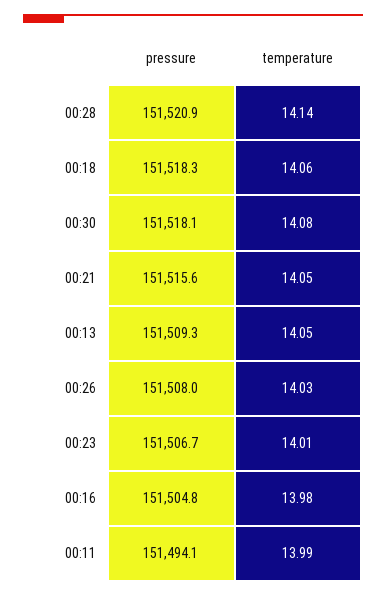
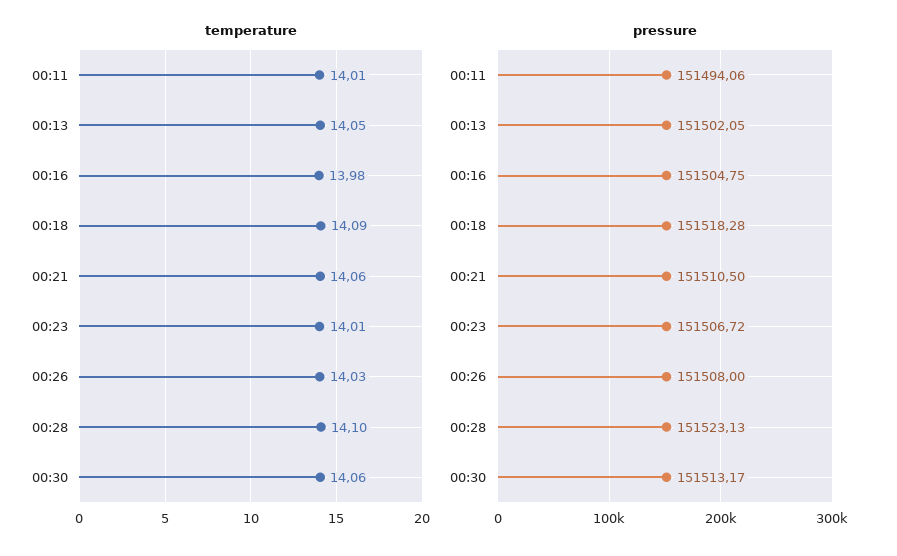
pressure, 00:28: 151520.9 -> 151523.13
temperature, 00:28: 14.14 -> 14.1
temperature, 00:18: 14.06 -> 14.09
pressure, 00:30: 151518.1 -> 151513.17
temperature, 00:30: 14.08 -> 14.06
pressure, 00:21: 151515.6 -> 151510.5
temperature, 00:21: 14.05 -> 14.06
pressure, 00:13: 151509.3 -> 151502.05
temperature, 00:11: 13.99 -> 14.01

